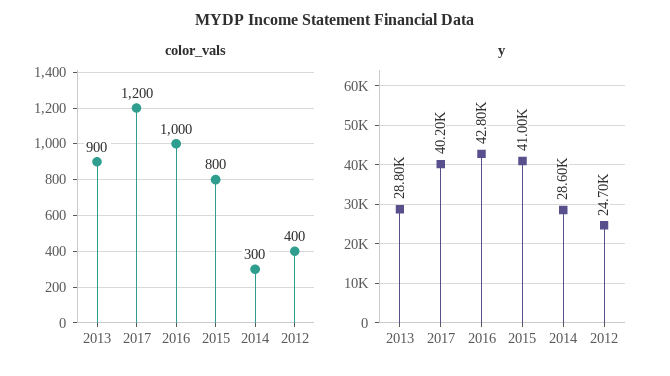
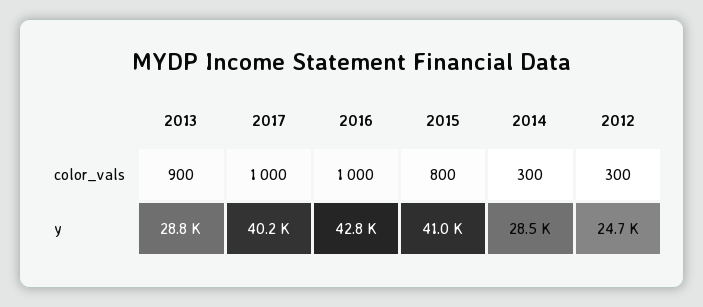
color_vals, 2017: 1200 -> 1000
color_vals, 2012: 400 -> 300
y, 2014: 28600 -> 28500

